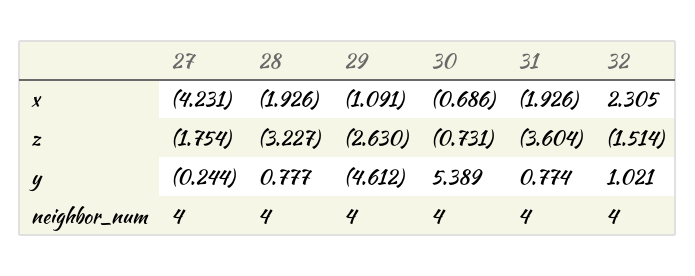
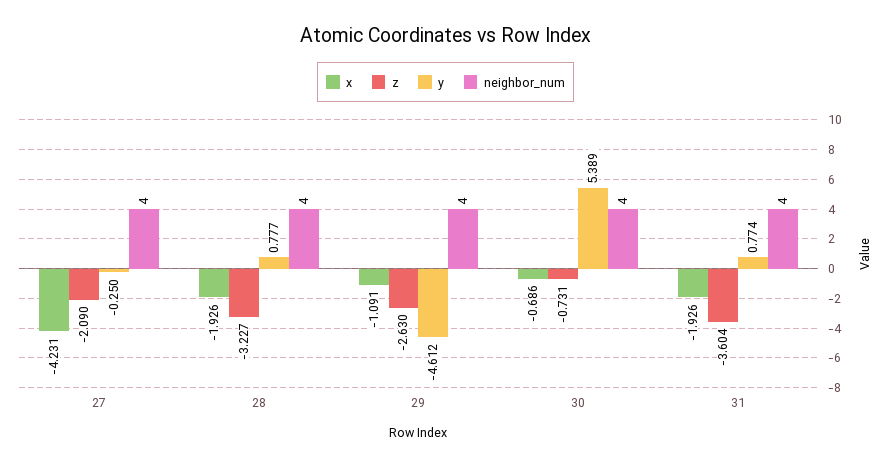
x, 32: 2.305 -> none
z, 27: -1.754 -> -2.09
z, 32: -1.514 -> none
y, 27: -0.244 -> -0.25
y, 32: 1.021 -> none
neighbor_num, 32: 4 -> none

